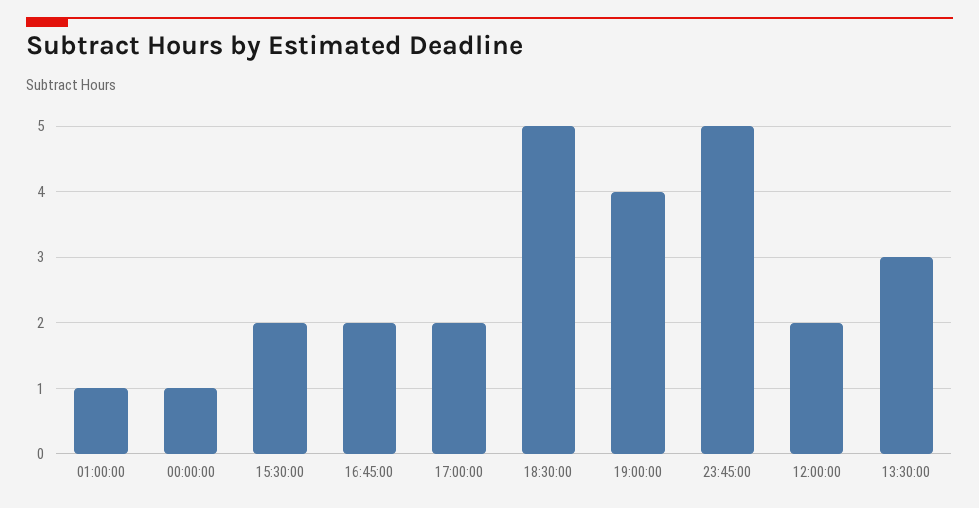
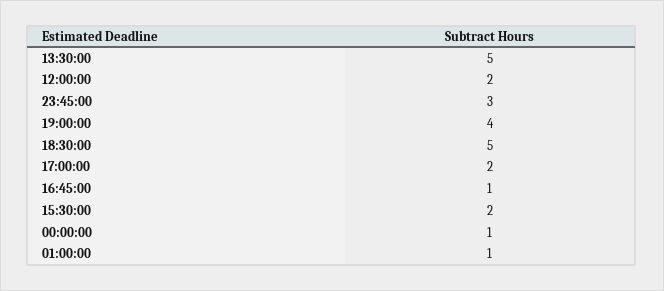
16:45:00: 2 -> 1
23:45:00: 5 -> 3
13:30:00: 3 -> 5

